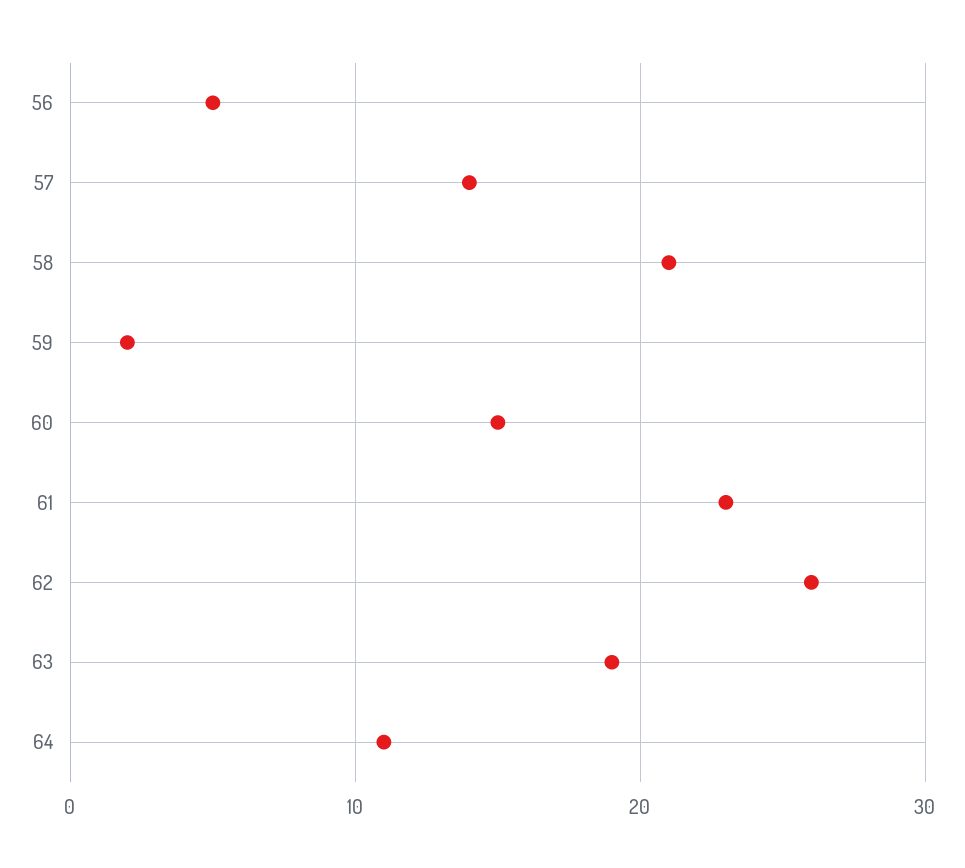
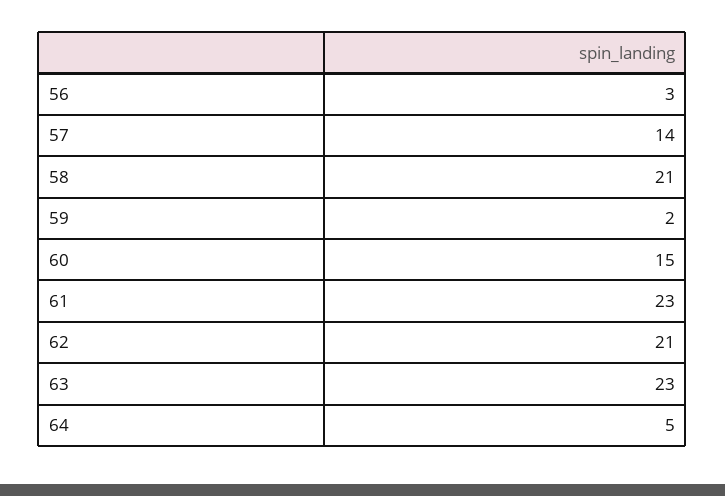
56: 5 -> 3
62: 26 -> 21
63: 19 -> 23
64: 11 -> 5

